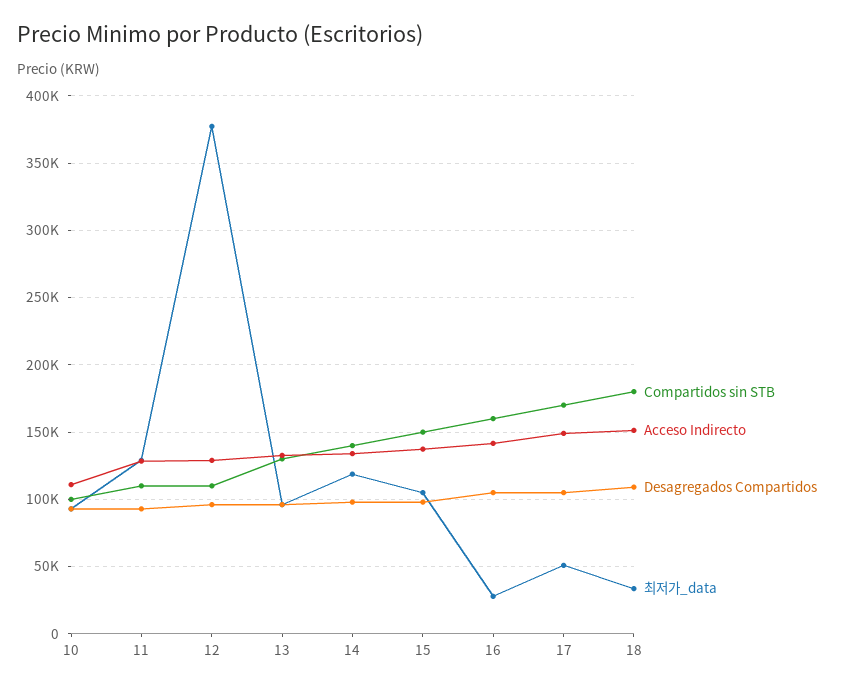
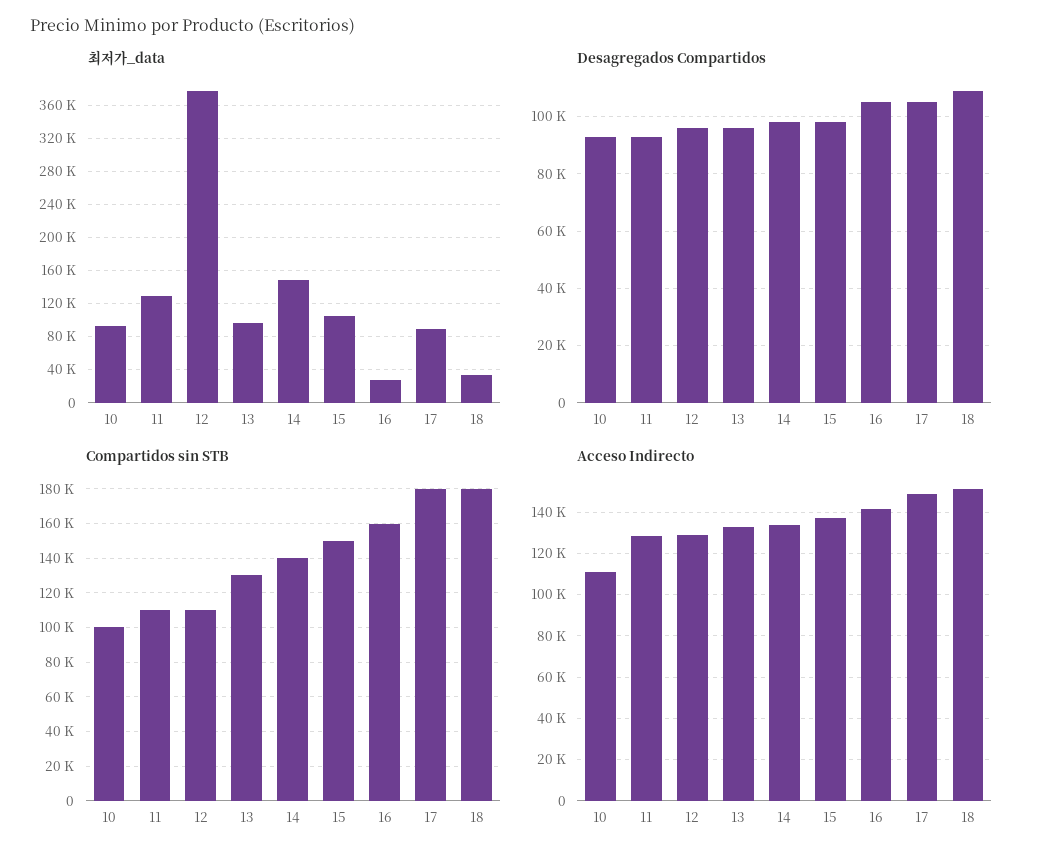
최저가_data, 14: 120000 -> 150000
Compartidos sin STB, 17: 170000 -> 180000
최저가_data, 17: 50000 -> 90000

